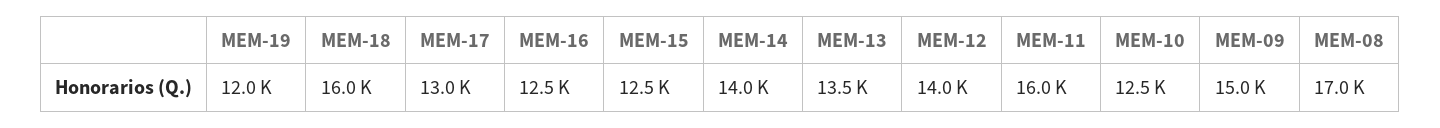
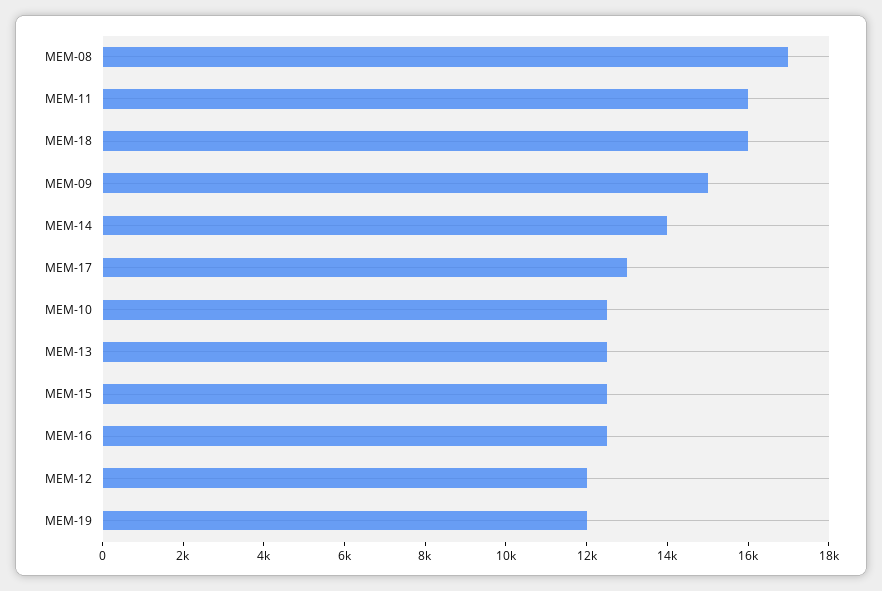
MEM-13: 13500 -> 12500
MEM-12: 14000 -> 12000

